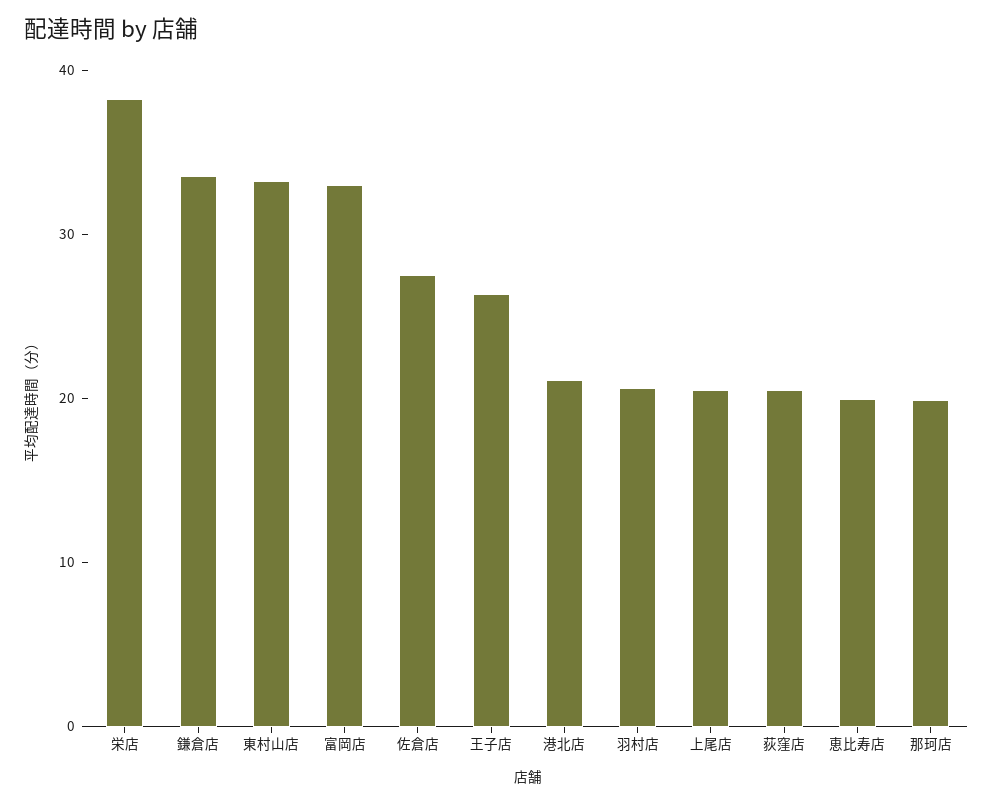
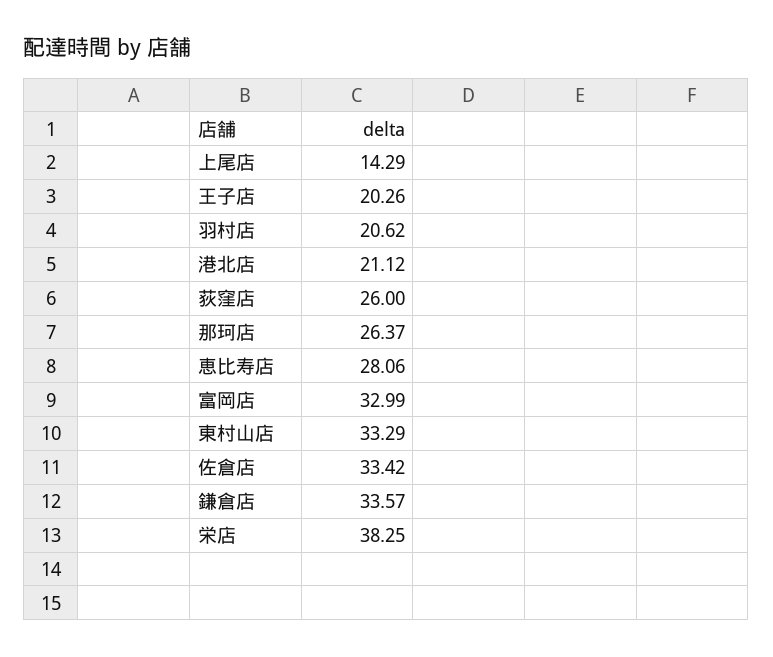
佐倉店: 28 -> 33.42
王子店: 26 -> 20.26
上尾店: 20 -> 14.29
荻窪店: 20 -> 26
恵比寿店: 20 -> 28.06
那珂店: 20 -> 26.37

